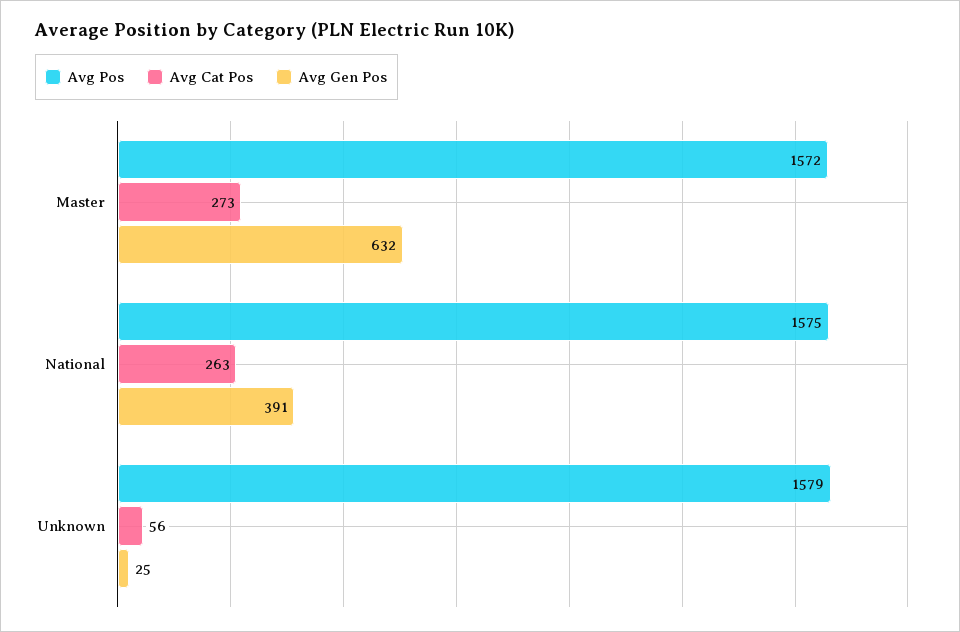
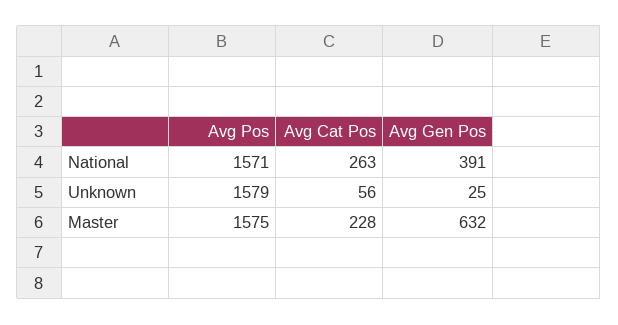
Avg Pos, Master: 1572 -> 1575
Avg Cat Pos, Master: 273 -> 228
Avg Pos, National: 1575 -> 1571

